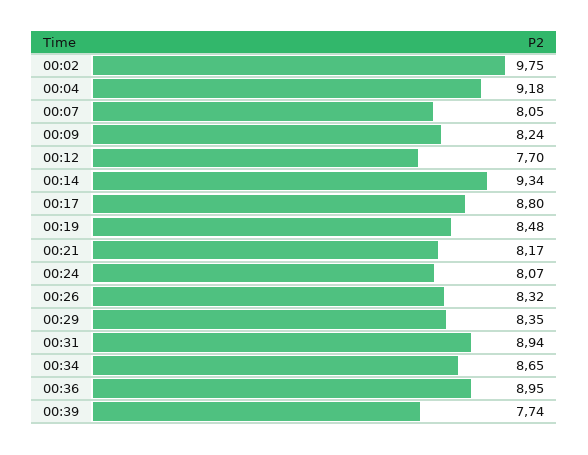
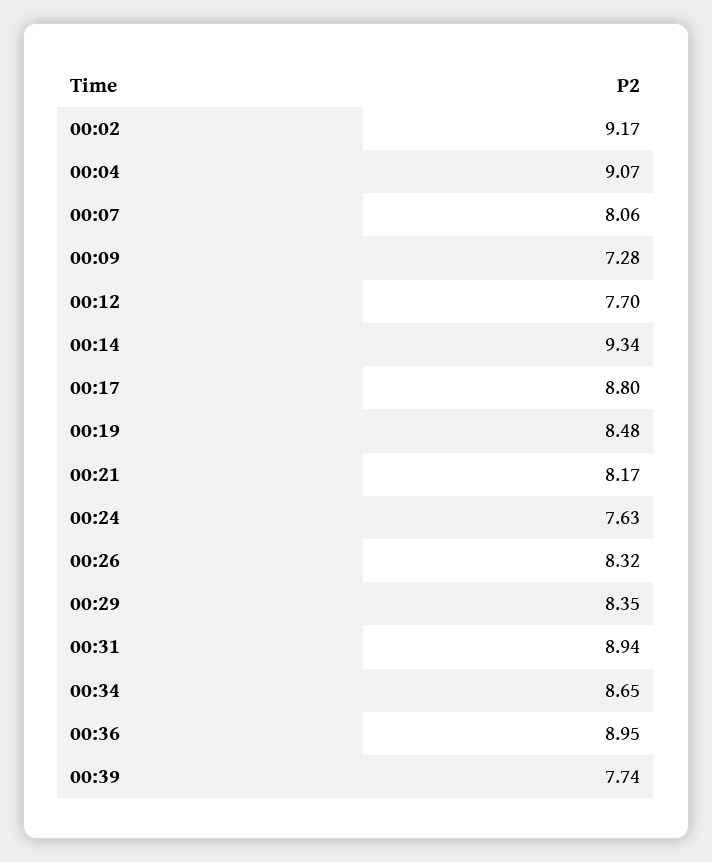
00:02: 9.75 -> 9.17
00:04: 9.18 -> 9.07
00:07: 8.05 -> 8.06
00:09: 8.24 -> 7.28
00:24: 8.07 -> 7.63

